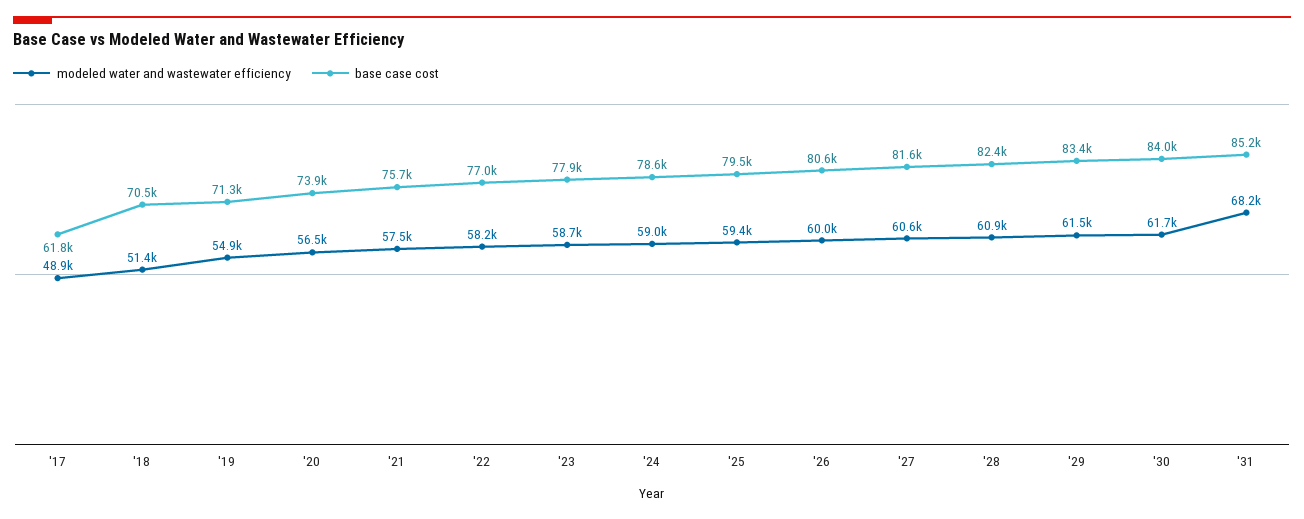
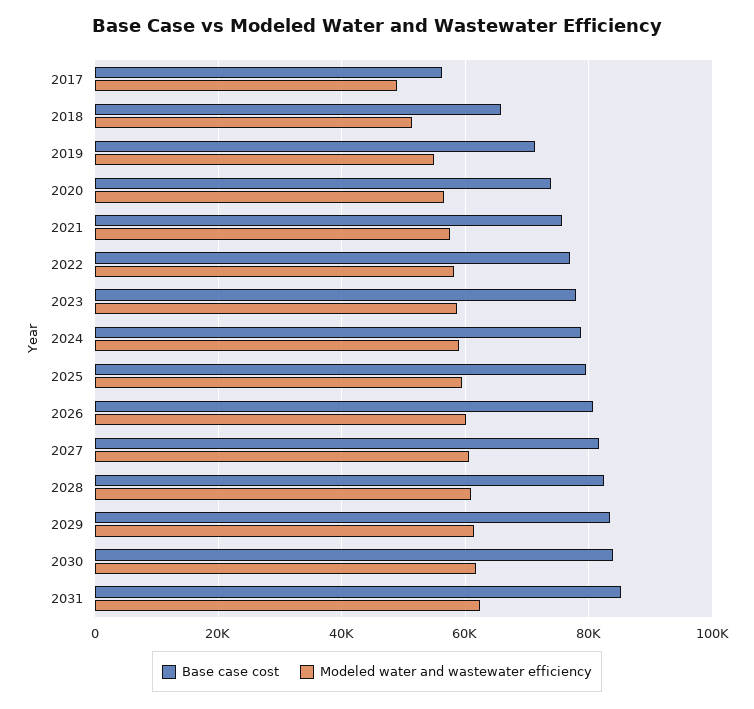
base case cost, '17: 61800 -> 56000
base case cost, '18: 70500 -> 66000
modeled water and wastewater efficiency, '31: 68200 -> 62000

